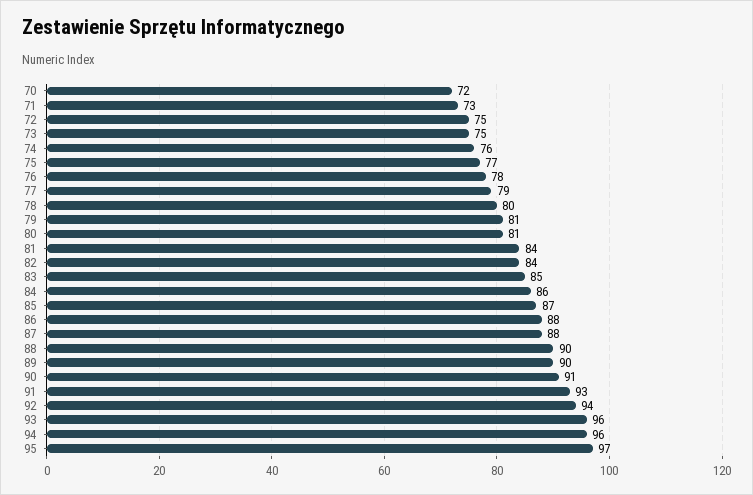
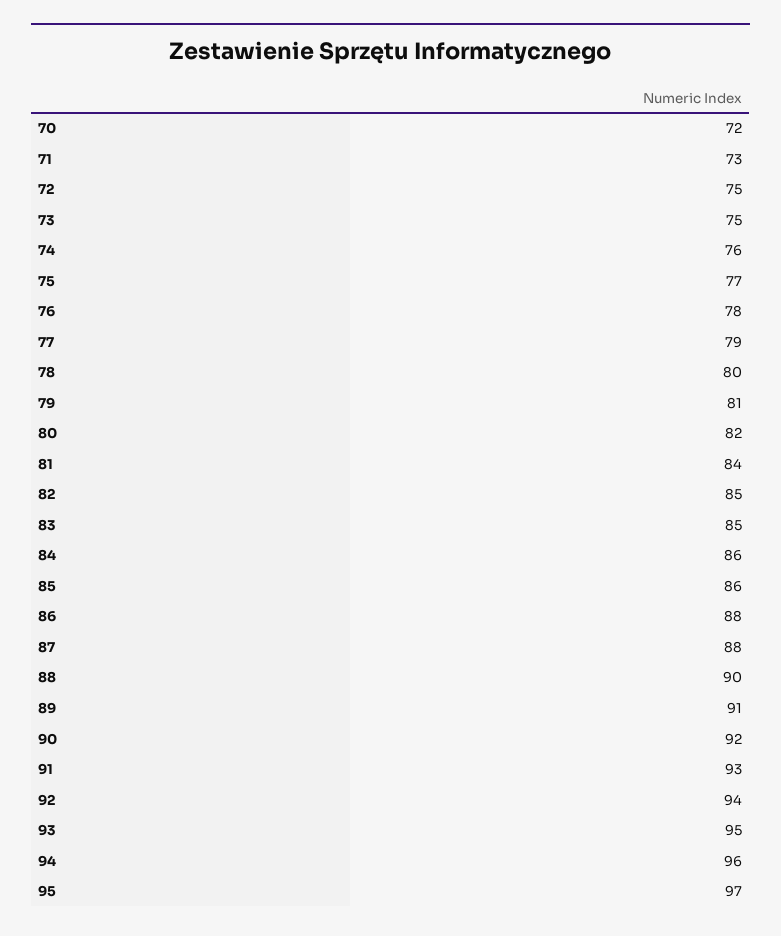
80: 81 -> 82
82: 84 -> 85
85: 87 -> 86
89: 90 -> 91
90: 91 -> 92
93: 96 -> 95

